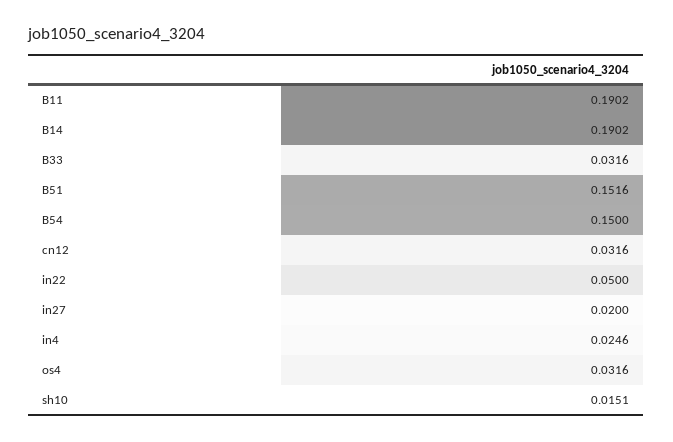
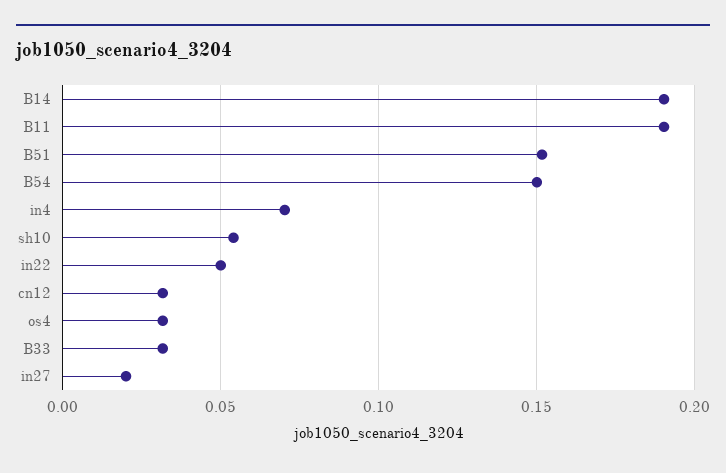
in4: 0.0246 -> 0.07
sh10: 0.0151 -> 0.055

